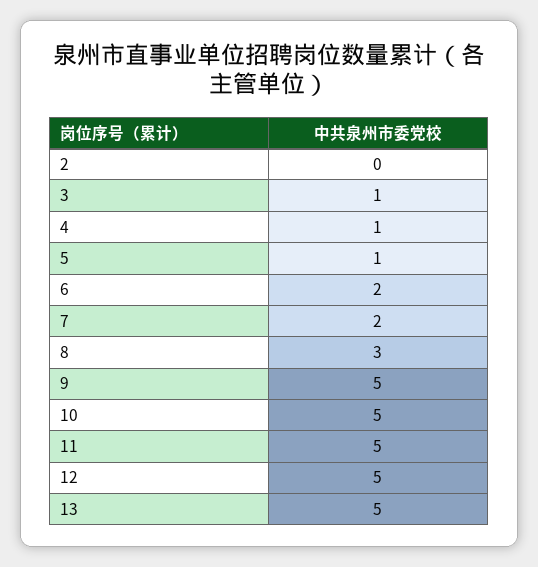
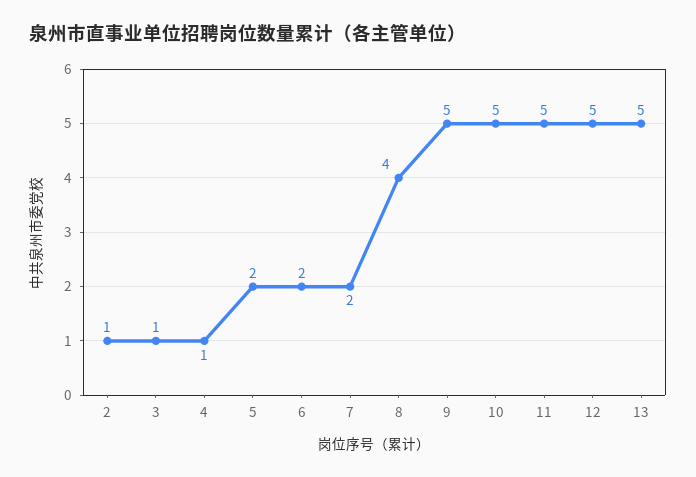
2: 0 -> 1
5: 1 -> 2
8: 3 -> 4

